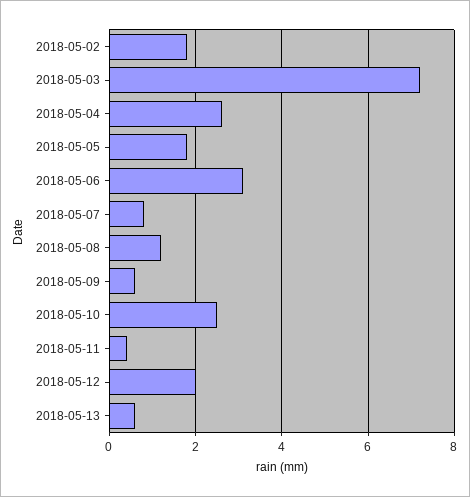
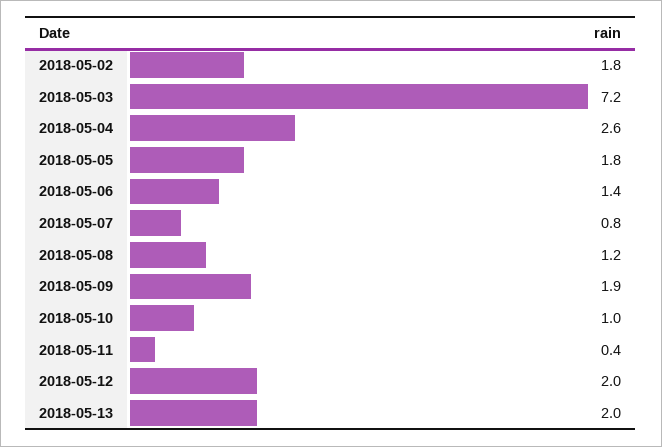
2018-05-06: 3 -> 1.4
2018-05-09: 0.5 -> 1.9
2018-05-10: 2.5 -> 1
2018-05-13: 0.5 -> 2

